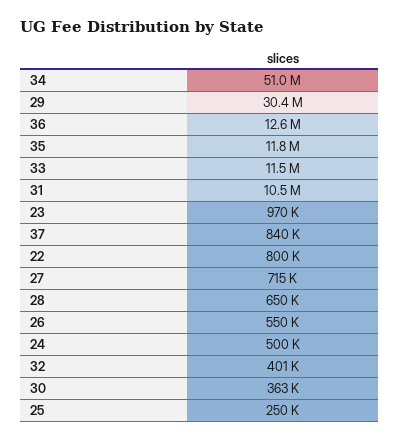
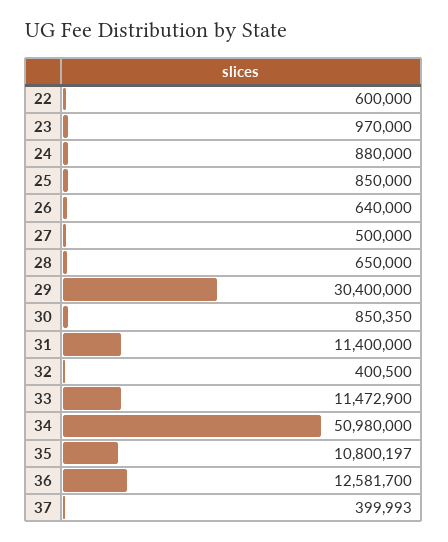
35: 11800000 -> 10800197
31: 10500000 -> 11400000
37: 840000 -> 399993
22: 800000 -> 600000
27: 715000 -> 500000
26: 550000 -> 640000
24: 500000 -> 880000
30: 363000 -> 850350
25: 250000 -> 850000

